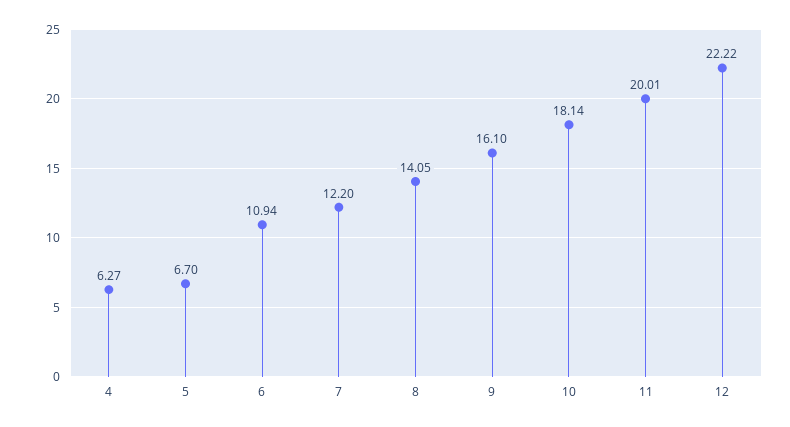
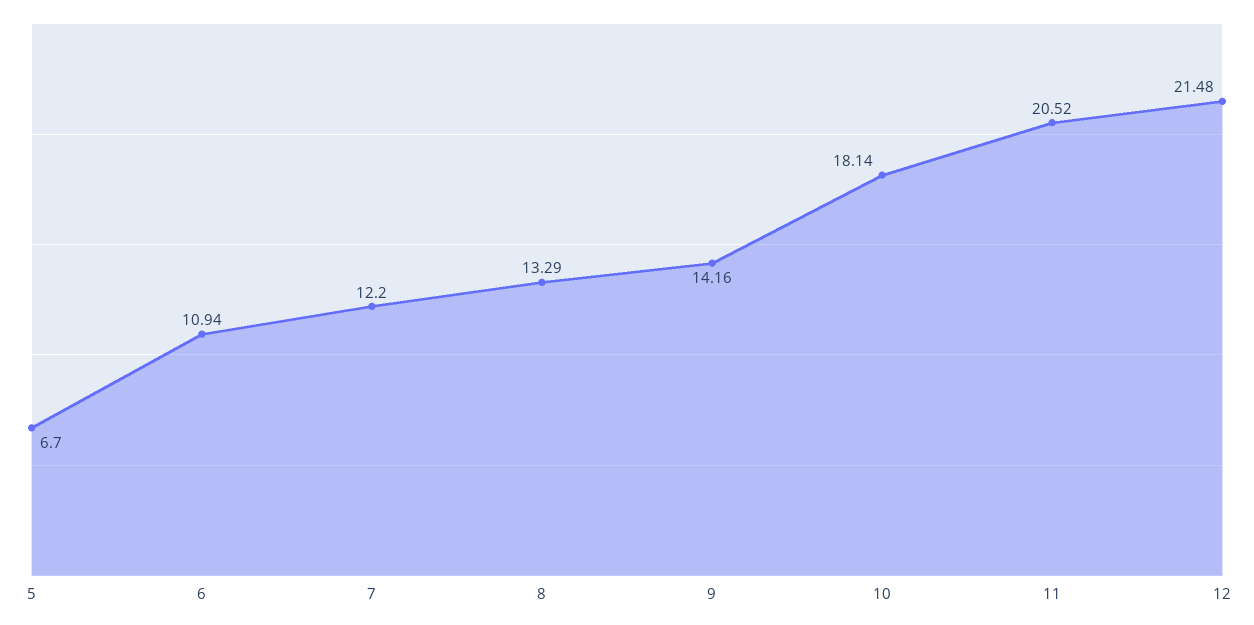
4: 6.27 -> none
8: 14.05 -> 13.29
9: 16.1 -> 14.16
11: 20.01 -> 20.52
12: 22.22 -> 21.48

